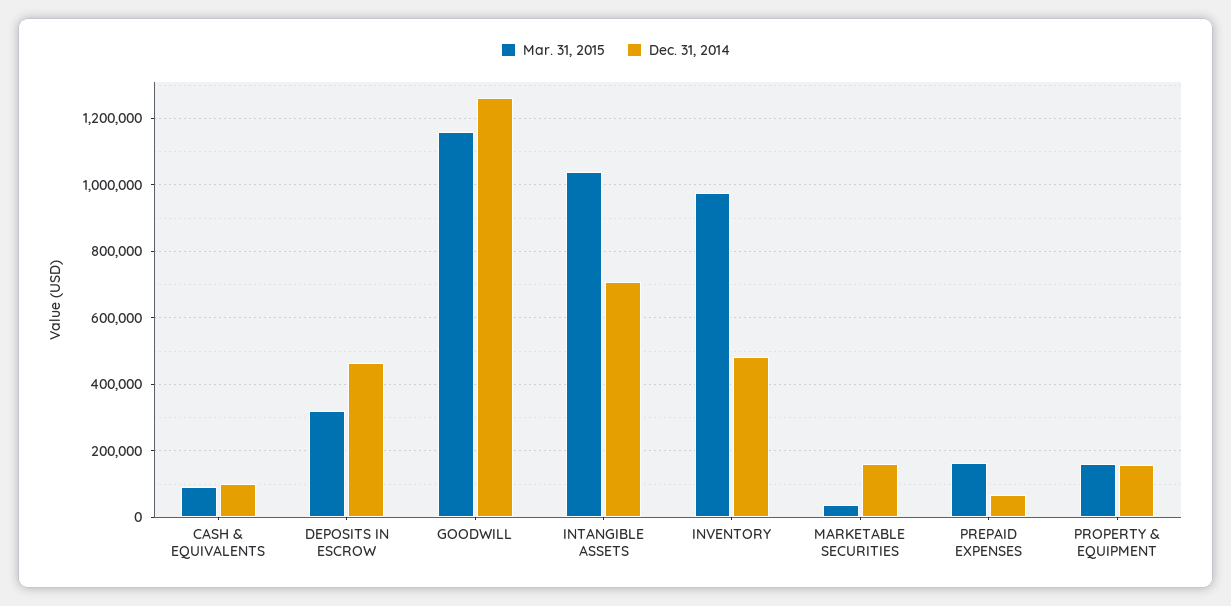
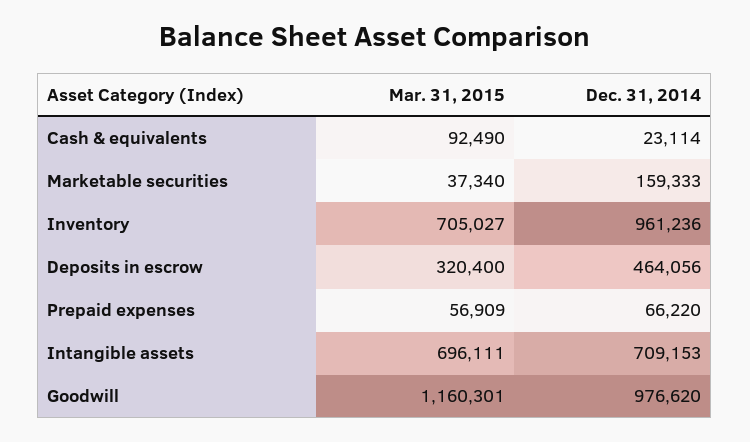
Dec. 31, 2014, CASH & EQUIVALENTS: 100000 -> 23114
Dec. 31, 2014, GOODWILL: 1260000 -> 976620
Mar. 31, 2015, INTANGIBLE ASSETS: 1040000 -> 696111
Mar. 31, 2015, INVENTORY: 980000 -> 705027
Dec. 31, 2014, INVENTORY: 480000 -> 961236
Mar. 31, 2015, PREPAID EXPENSES: 160000 -> 56909
Mar. 31, 2015, PROPERTY & EQUIPMENT: 160000 -> none
Dec. 31, 2014, PROPERTY & EQUIPMENT: 160000 -> none

